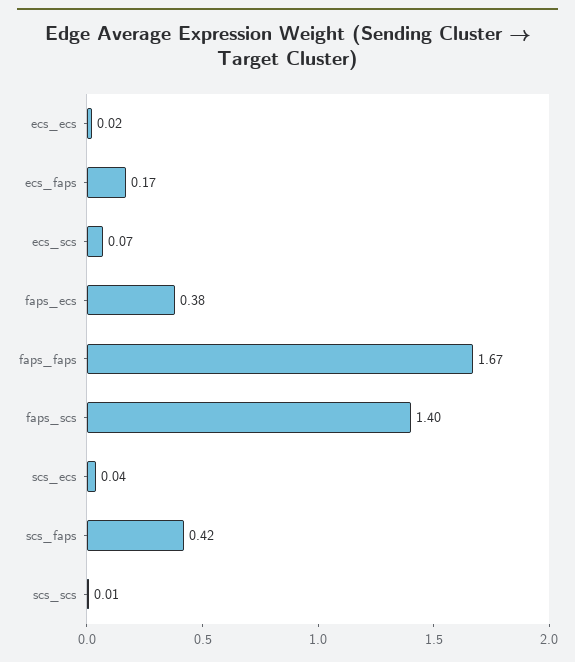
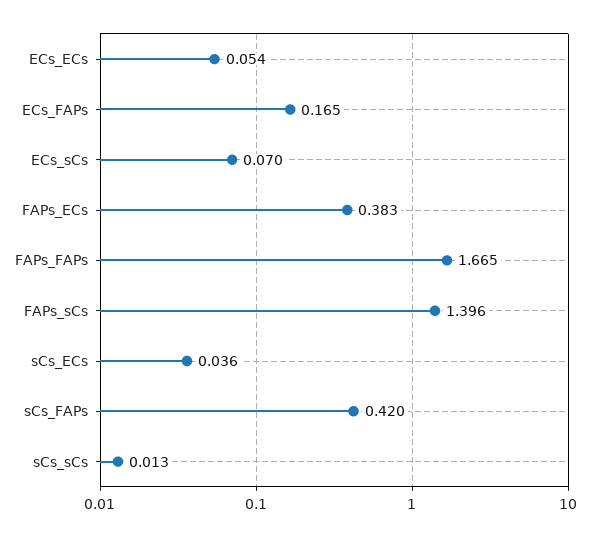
ecs_ecs: 0.02 -> 0.054

